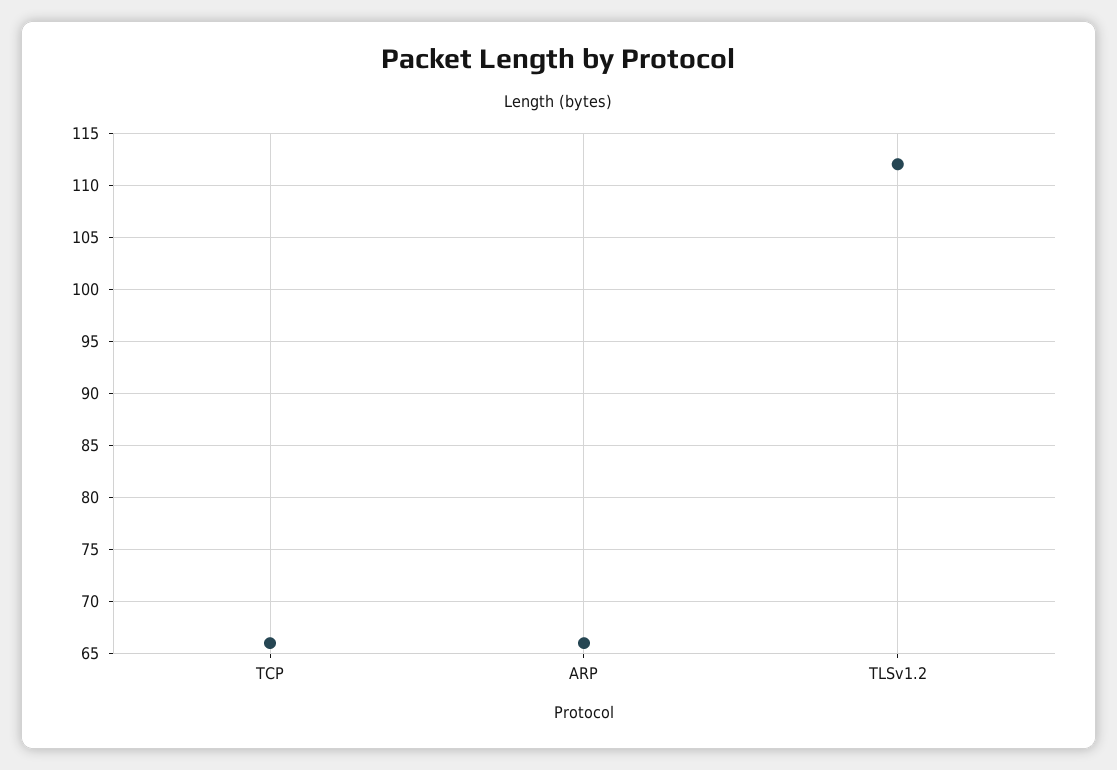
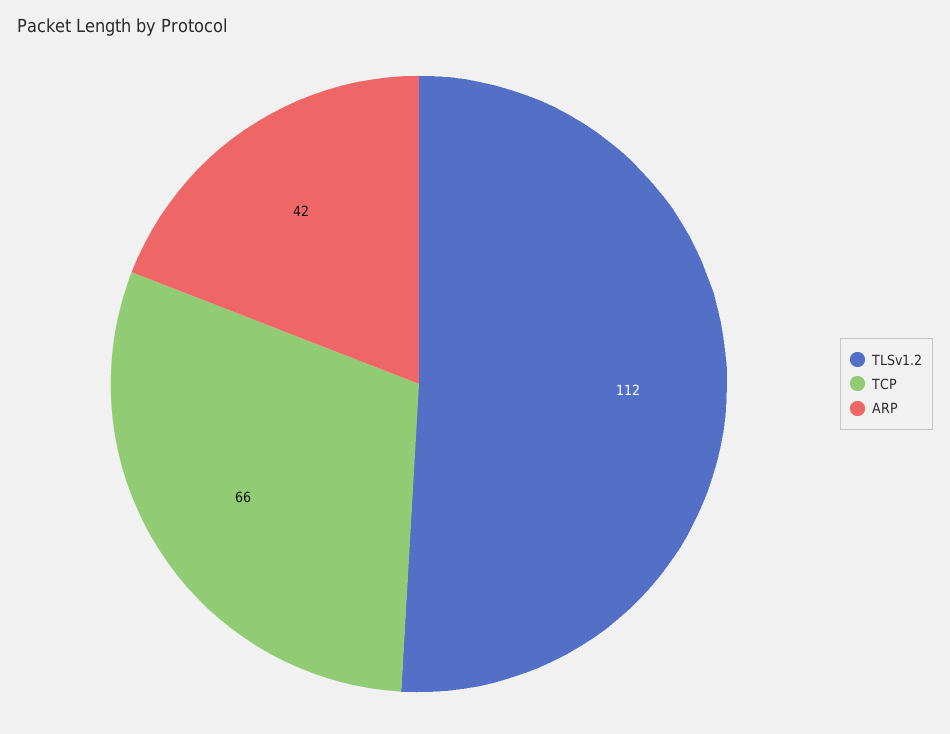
ARP: 66 -> 42

